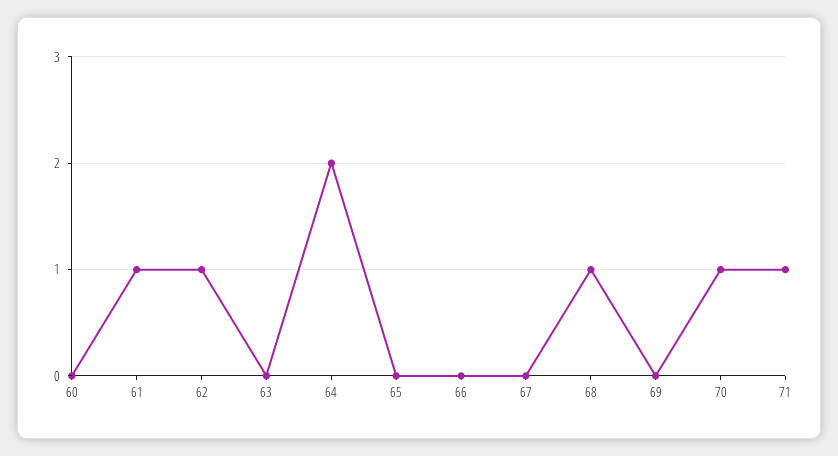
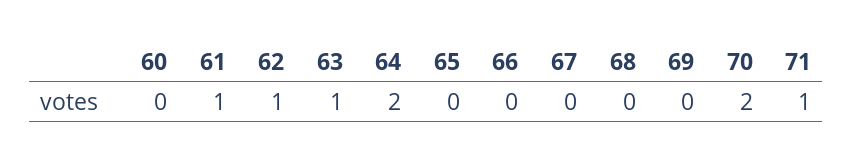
63: 0 -> 1
68: 1 -> 0
70: 1 -> 2

